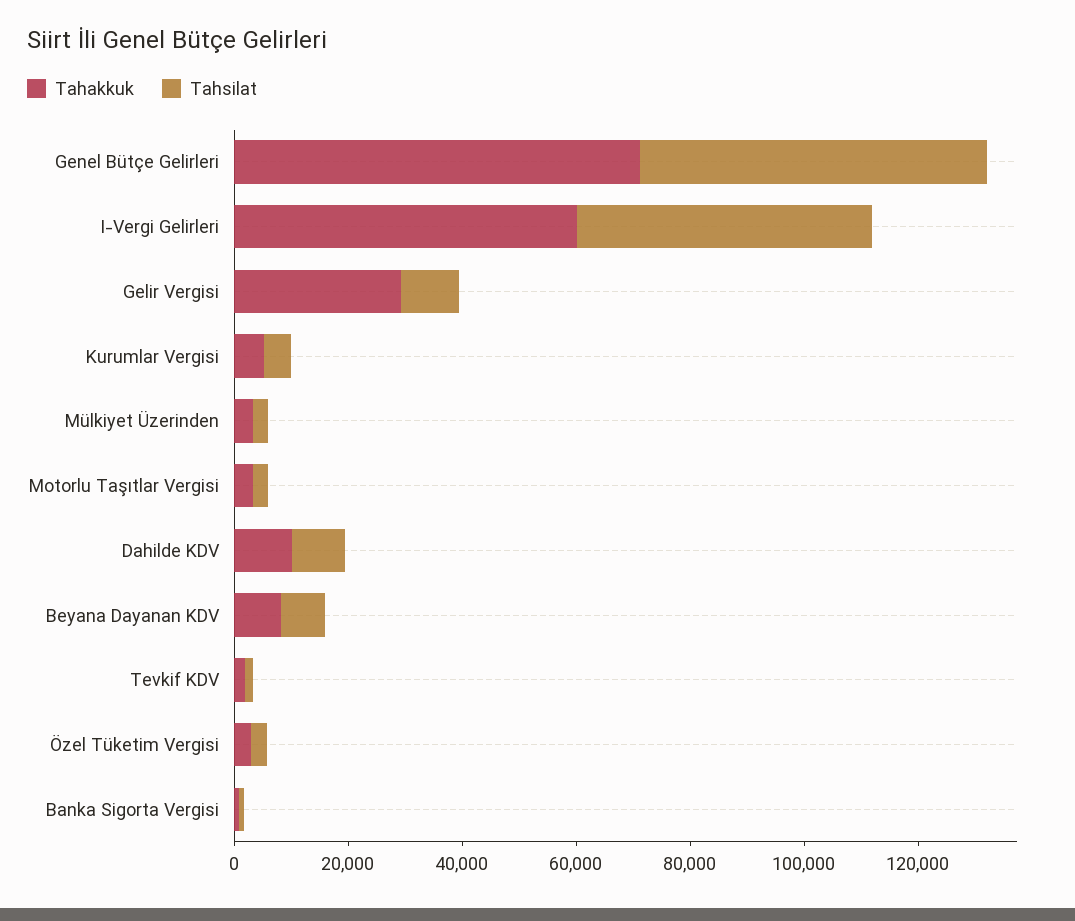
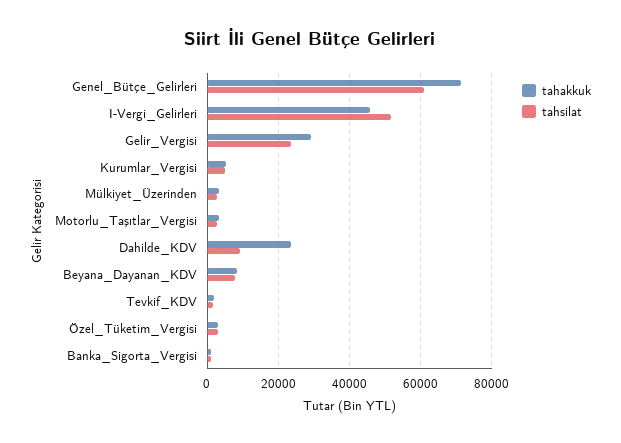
Tahakkuk, I-Vergi Gelirleri: 60000 -> 46000
Tahsilat, Gelir Vergisi: 10000 -> 24000
Tahakkuk, Dahilde KDV: 10000 -> 24000

